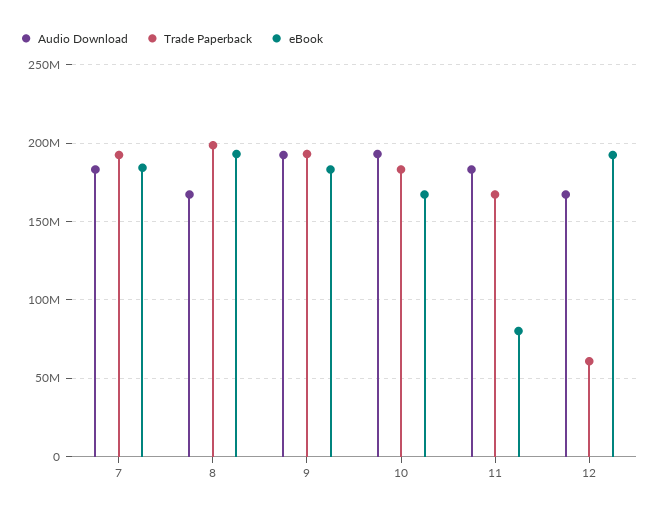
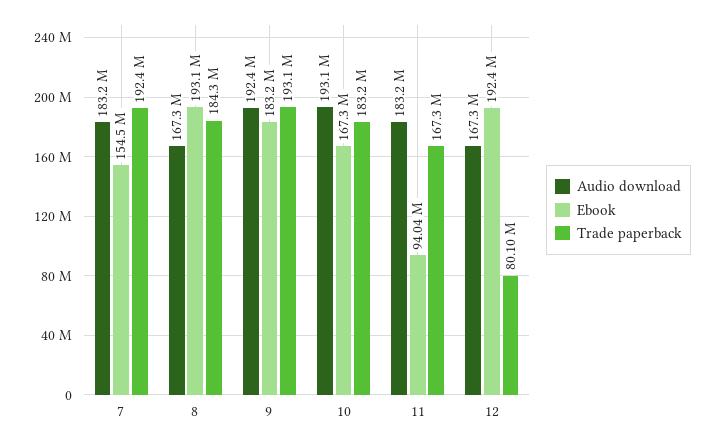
eBook, 7: 185000000 -> 154500000
Trade Paperback, 8: 200000000 -> 184300000
eBook, 11: 80000000 -> 94040000
Trade Paperback, 12: 60000000 -> 80100000

